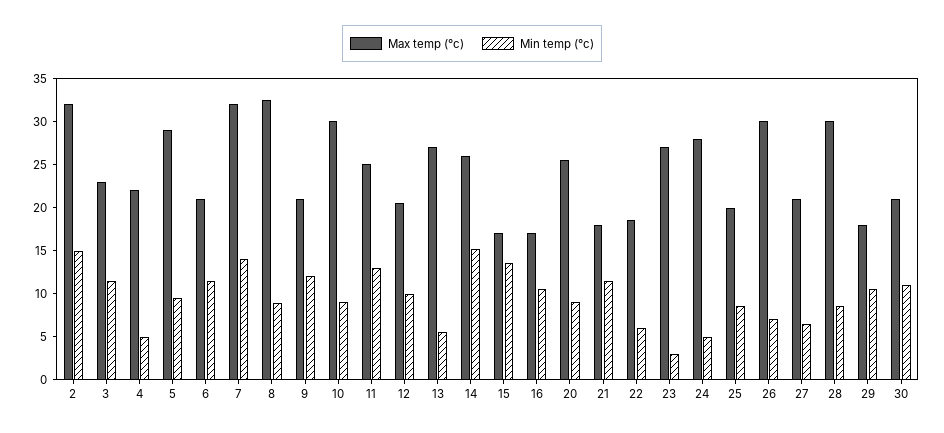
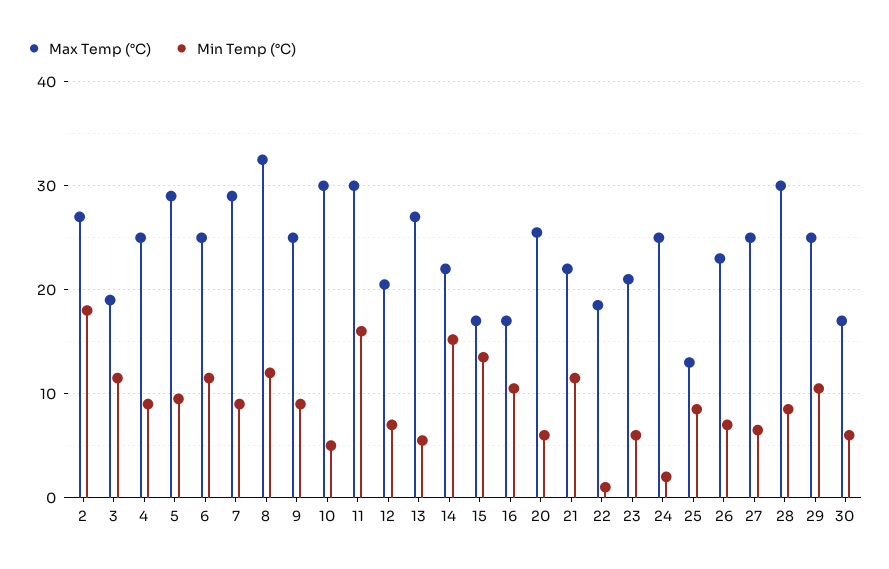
Max temp (°c), 2: 32 -> 27
Min temp (°c), 2: 15 -> 18
Max temp (°c), 3: 23 -> 19
Max temp (°c), 4: 22 -> 25
Min temp (°c), 4: 5 -> 9
Max temp (°c), 6: 21 -> 25
Max temp (°c), 7: 32 -> 29
Min temp (°c), 7: 14 -> 9
Min temp (°c), 8: 9 -> 12
Max temp (°c), 9: 21 -> 25
Min temp (°c), 9: 12 -> 9
Min temp (°c), 10: 9 -> 5
Max temp (°c), 11: 25 -> 30
Min temp (°c), 11: 13 -> 16
Min temp (°c), 12: 10 -> 7
Max temp (°c), 14: 26 -> 22
Min temp (°c), 20: 9 -> 6
Max temp (°c), 21: 18 -> 22
Min temp (°c), 22: 6 -> 1
Max temp (°c), 23: 27 -> 21
Min temp (°c), 23: 3 -> 6
Max temp (°c), 24: 28 -> 25
Min temp (°c), 24: 5 -> 2
Max temp (°c), 25: 20 -> 13
Max temp (°c), 26: 30 -> 23
Max temp (°c), 27: 21 -> 25
Max temp (°c), 29: 18 -> 25
Max temp (°c), 30: 21 -> 17
Min temp (°c), 30: 11 -> 6

